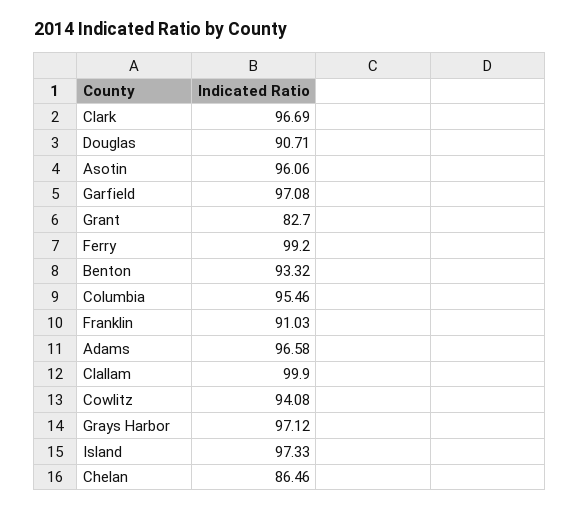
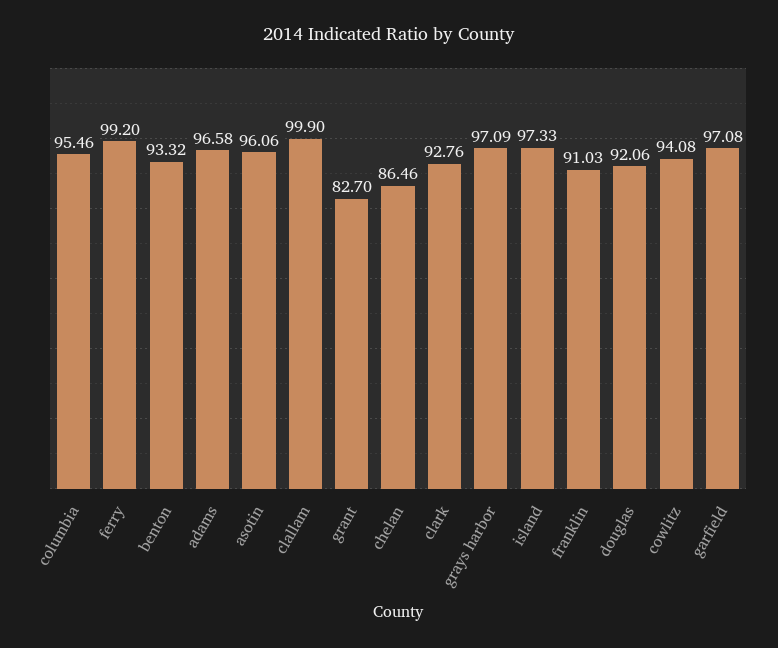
Clark: 96.69 -> 92.76
Douglas: 90.71 -> 92.06
Grays Harbor: 97.12 -> 97.09

